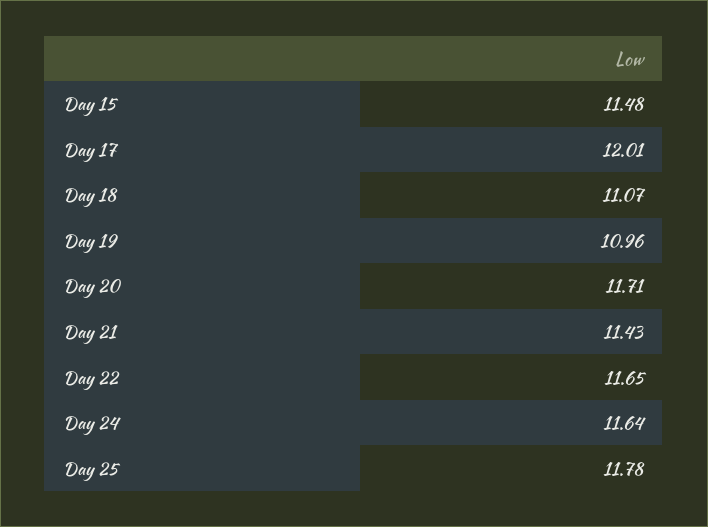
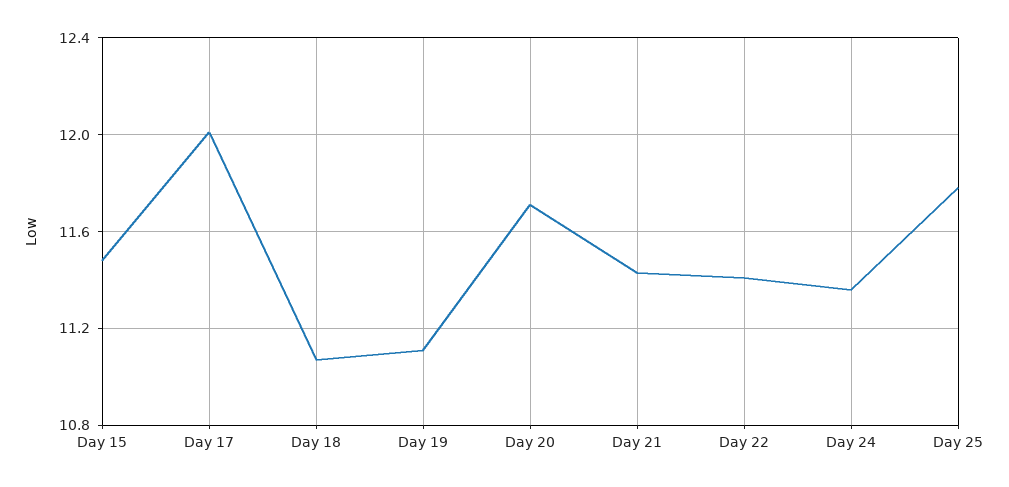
Day 19: 10.96 -> 11.1
Day 22: 11.65 -> 11.4
Day 24: 11.64 -> 11.35

